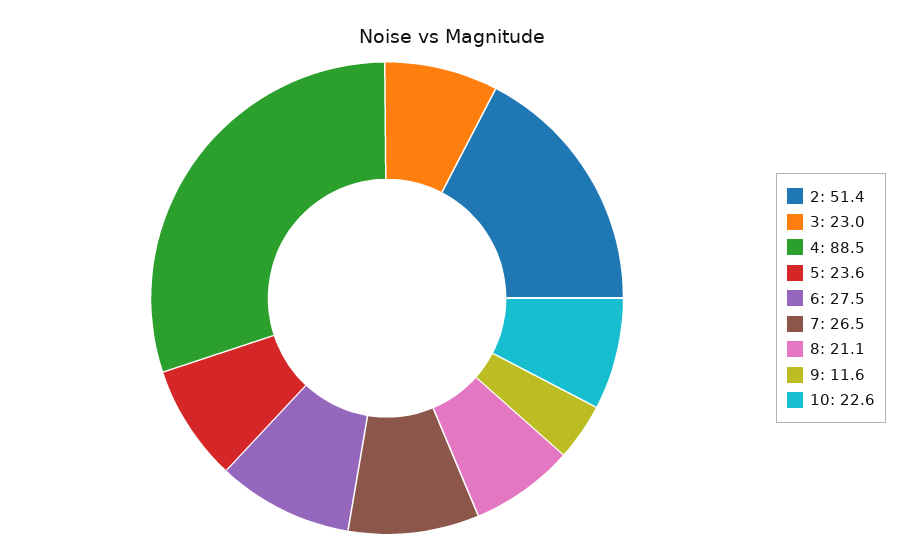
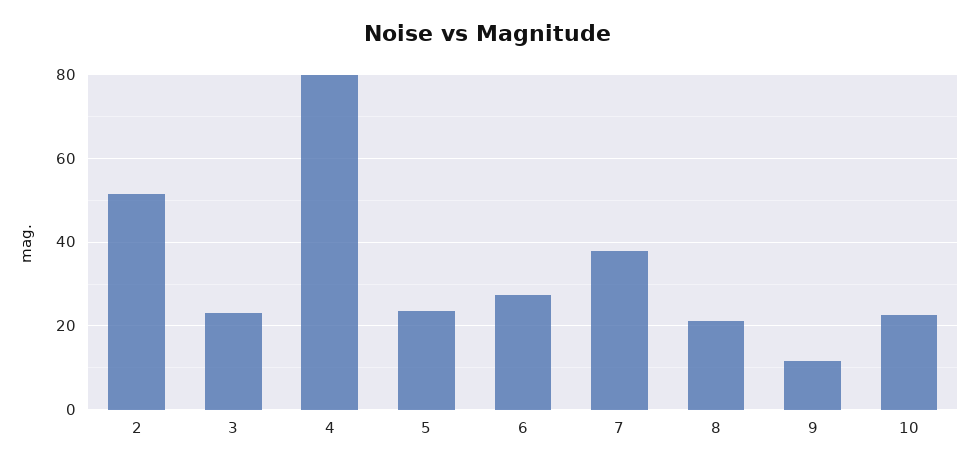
4: 88.5 -> 80
7: 26.5 -> 38

